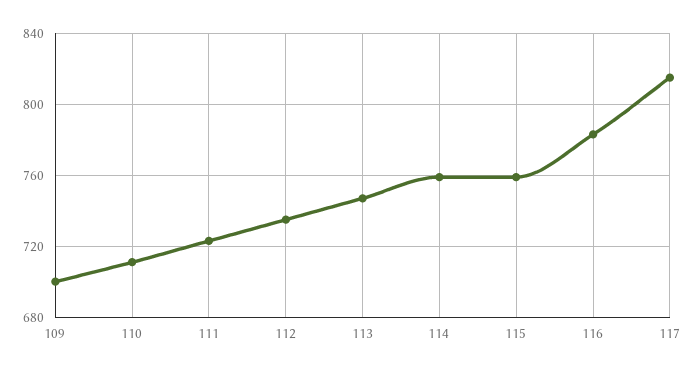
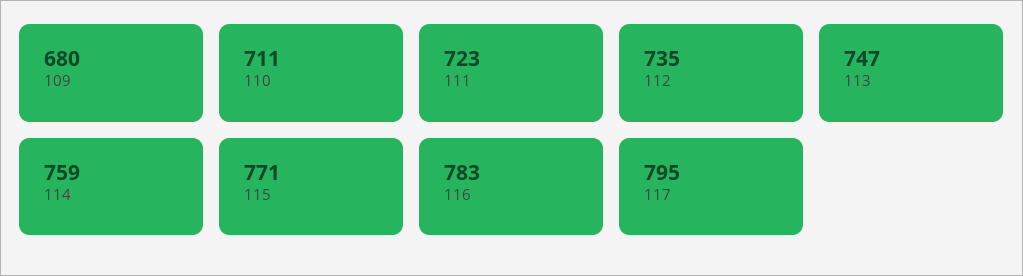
109: 700 -> 680
115: 760 -> 771
117: 815 -> 795

